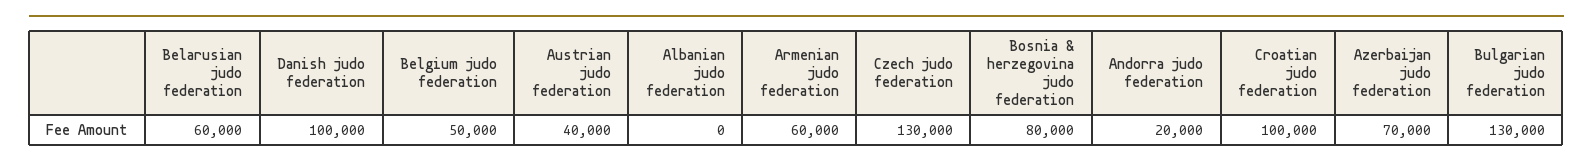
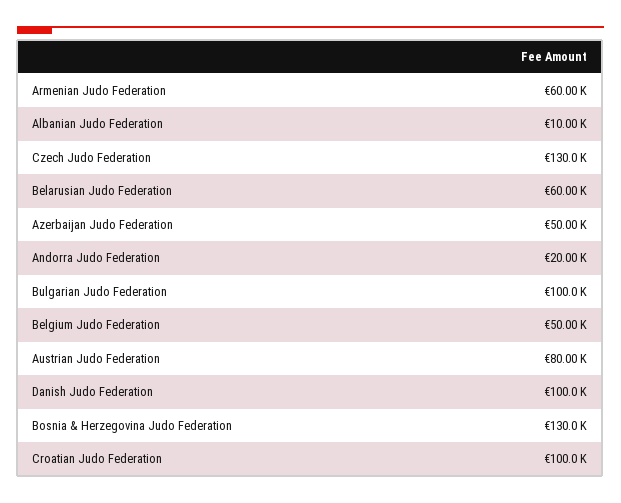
Austrian judo federation: 40000 -> 80000
Albanian judo federation: 0 -> 10000
Bosnia & herzegovina judo federation: 80000 -> 130000
Azerbaijan judo federation: 70000 -> 50000
Bulgarian judo federation: 130000 -> 100000

